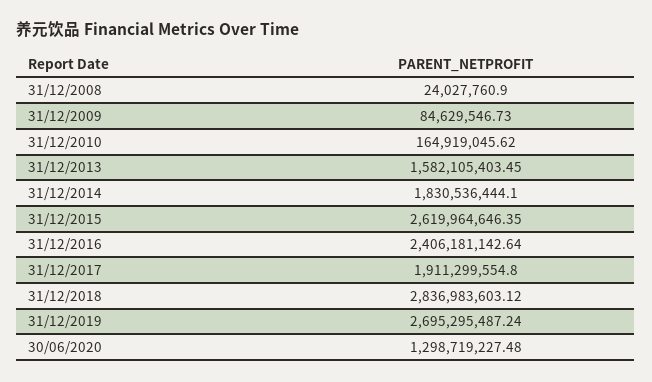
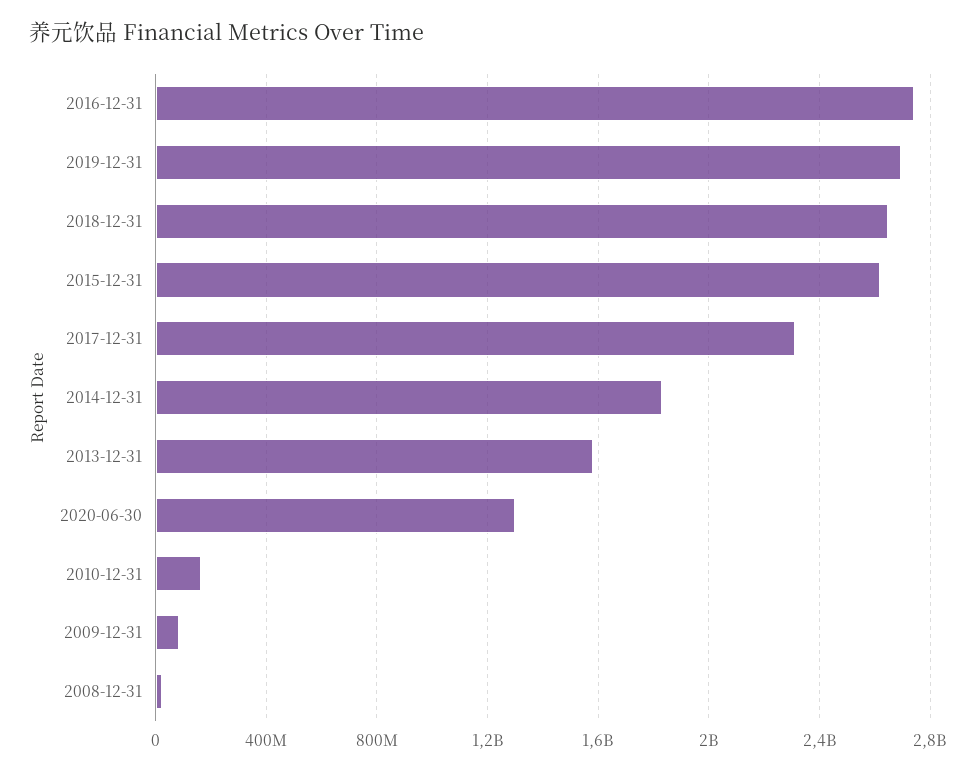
31/12/2016: 2406181142.64 -> 2750000000
31/12/2017: 1911299554.8 -> 2300000000
31/12/2018: 2836983603.12 -> 2650000000

